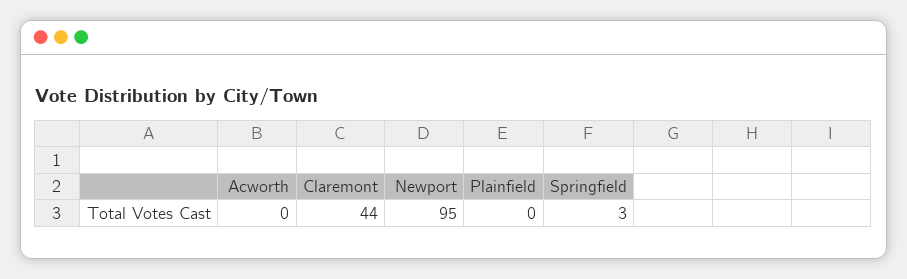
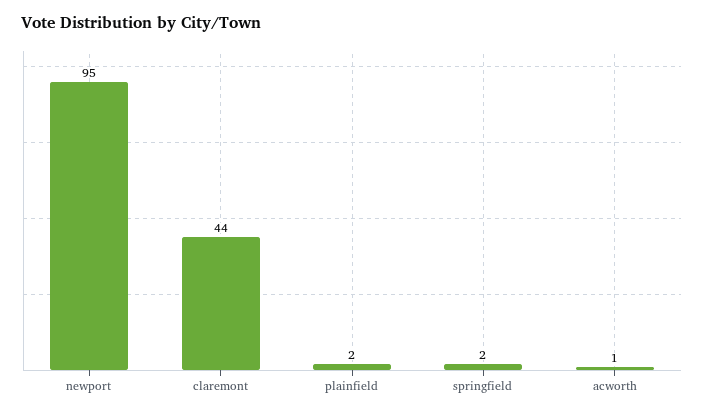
Acworth: 0 -> 1
Plainfield: 0 -> 2
Springfield: 3 -> 2

